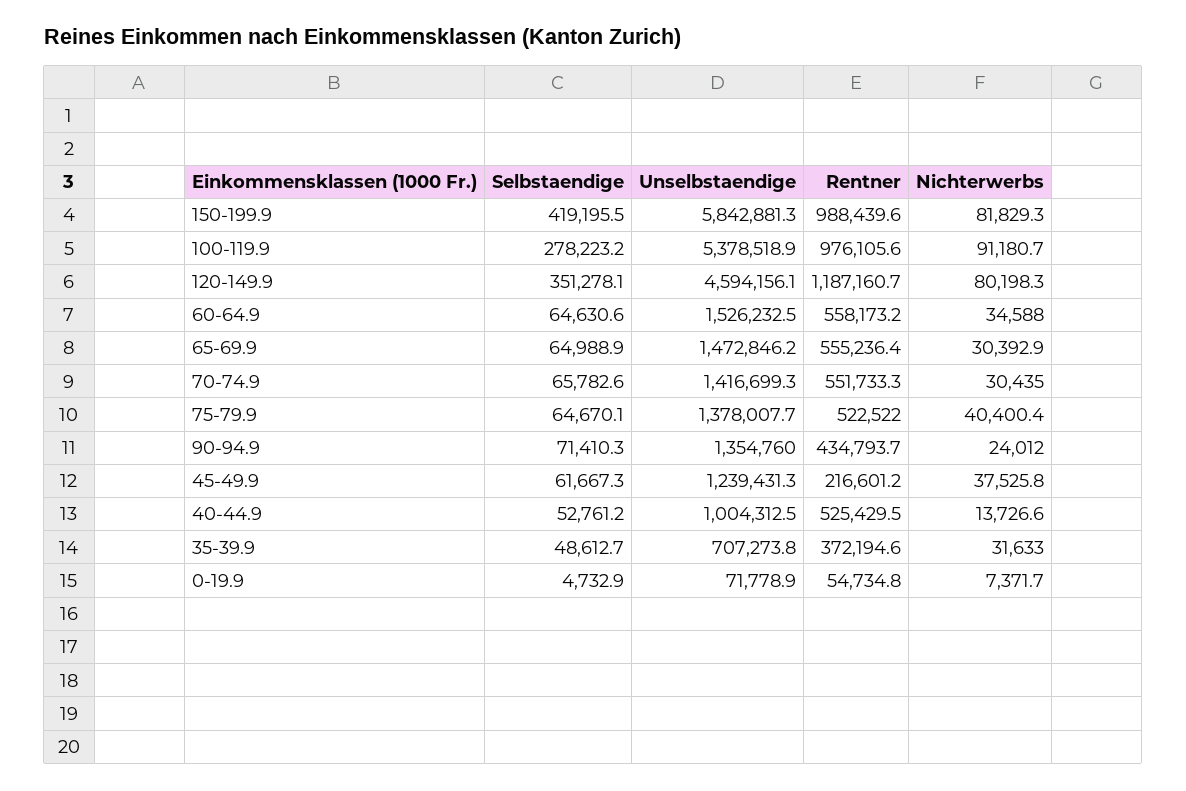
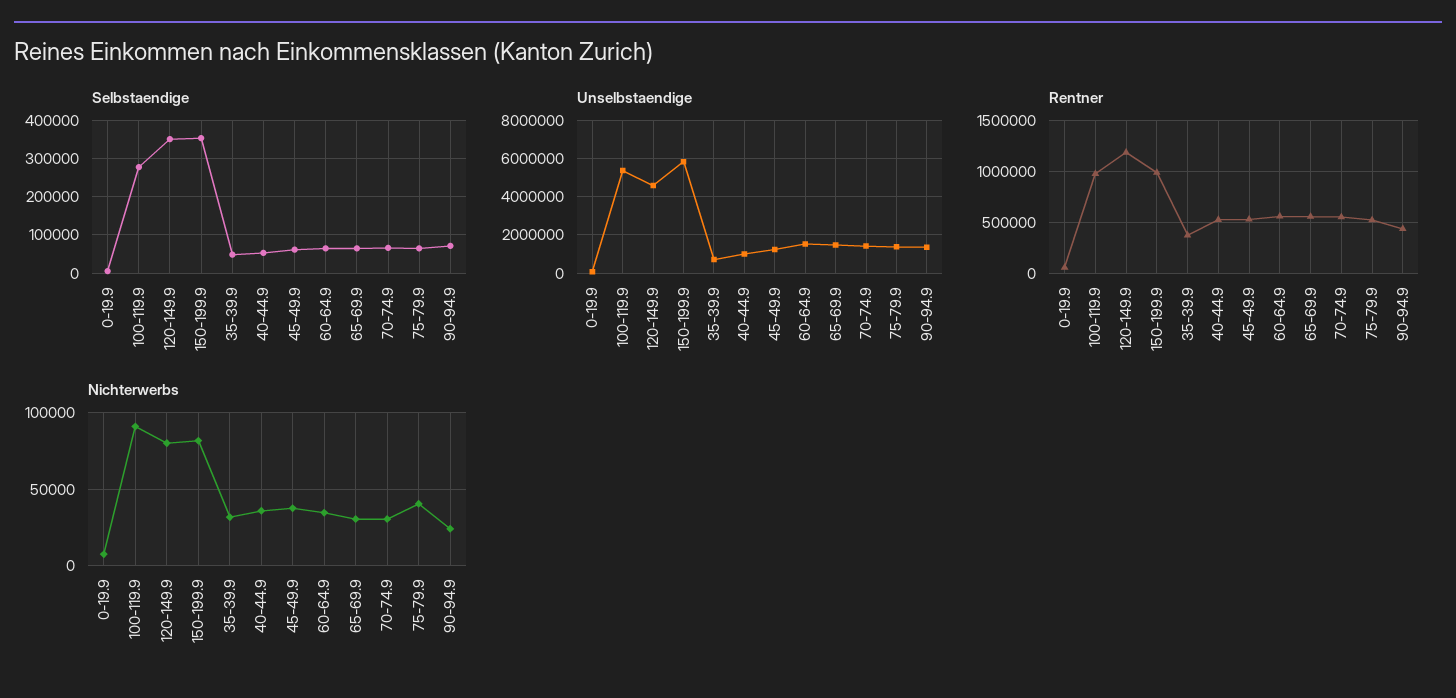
Selbstaendige, 150-199.9: 419195.5 -> 360000
Rentner, 45-49.9: 216601.2 -> 500000
Nichterwerbs, 40-44.9: 13726.6 -> 35000

